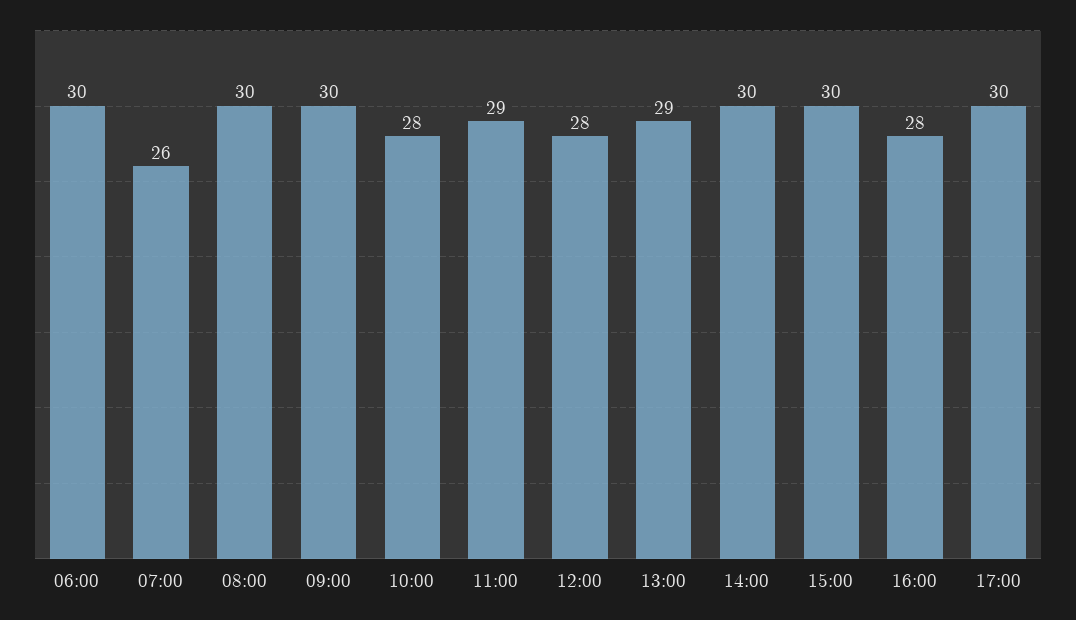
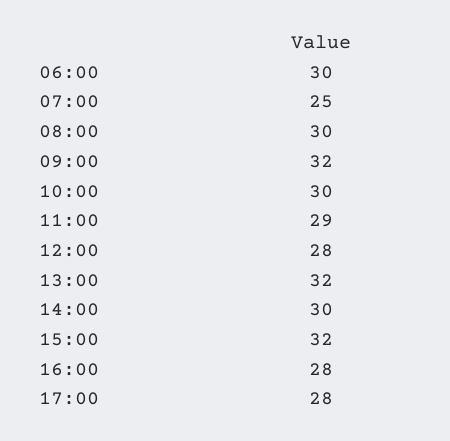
07:00: 26 -> 25
09:00: 30 -> 32
10:00: 28 -> 30
13:00: 29 -> 32
15:00: 30 -> 32
17:00: 30 -> 28

